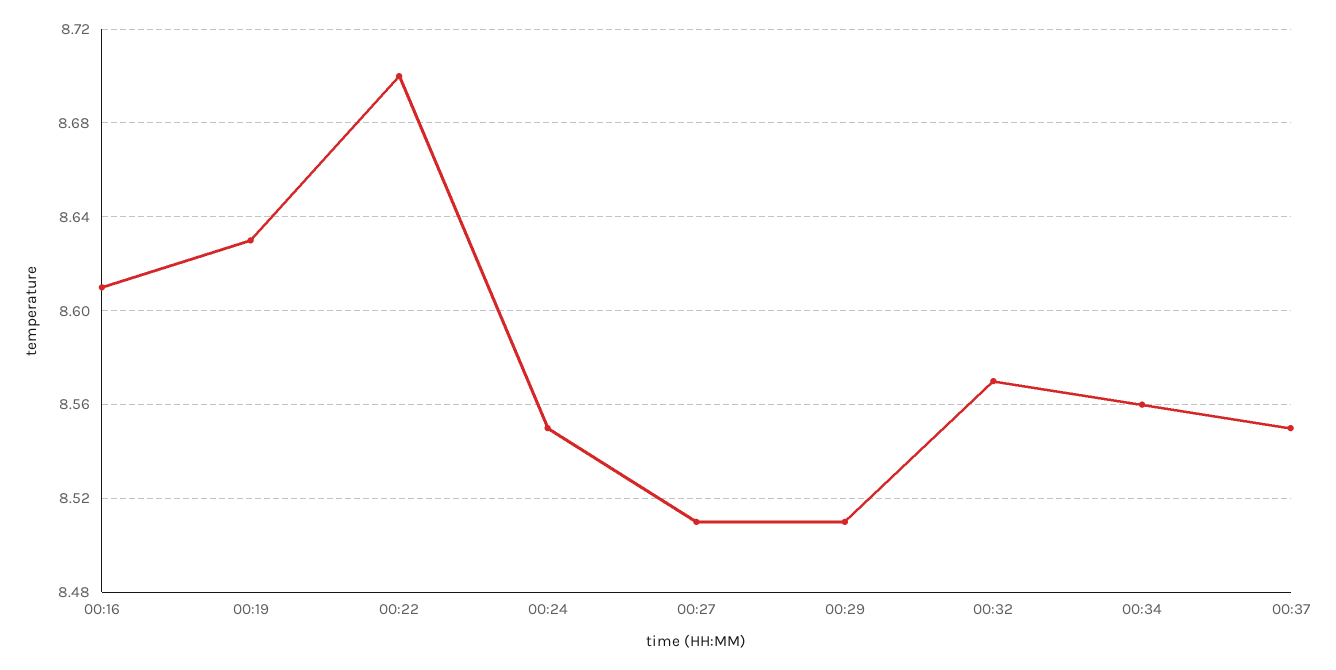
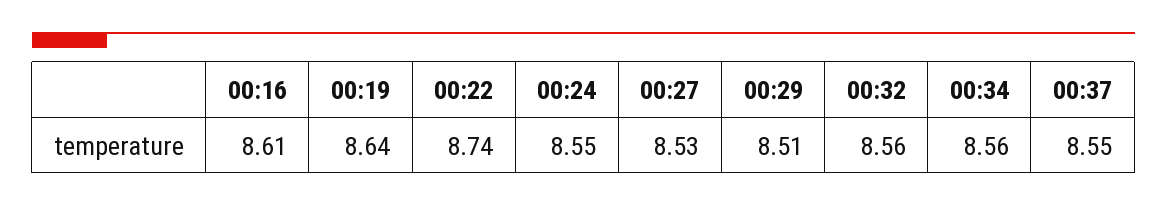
00:19: 8.63 -> 8.64
00:22: 8.7 -> 8.74
00:27: 8.51 -> 8.53
00:32: 8.57 -> 8.56

